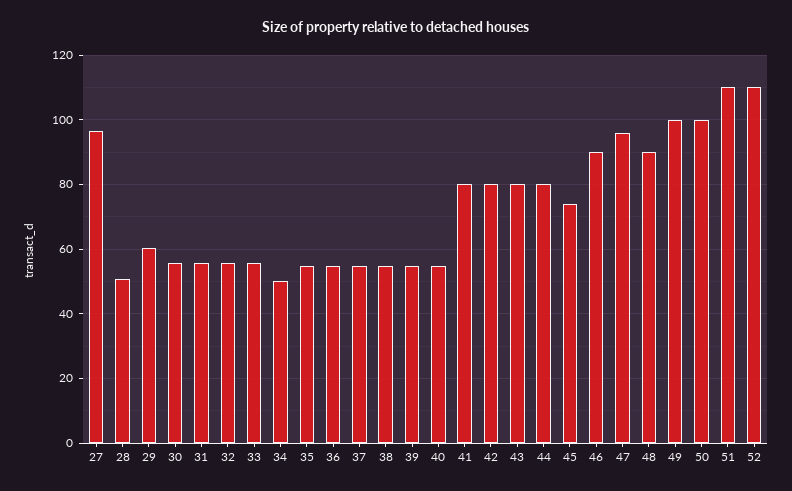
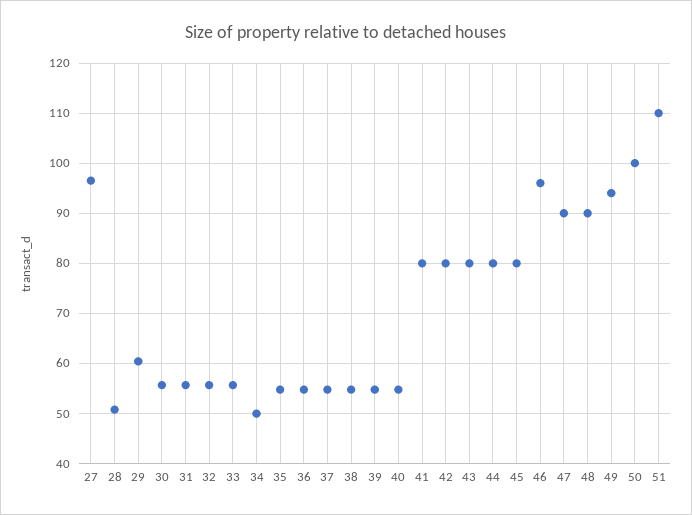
45: 74 -> 80
46: 90 -> 96
47: 96 -> 90
49: 100 -> 94
52: 110 -> none

